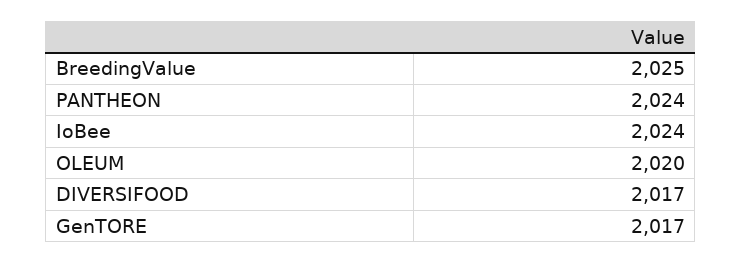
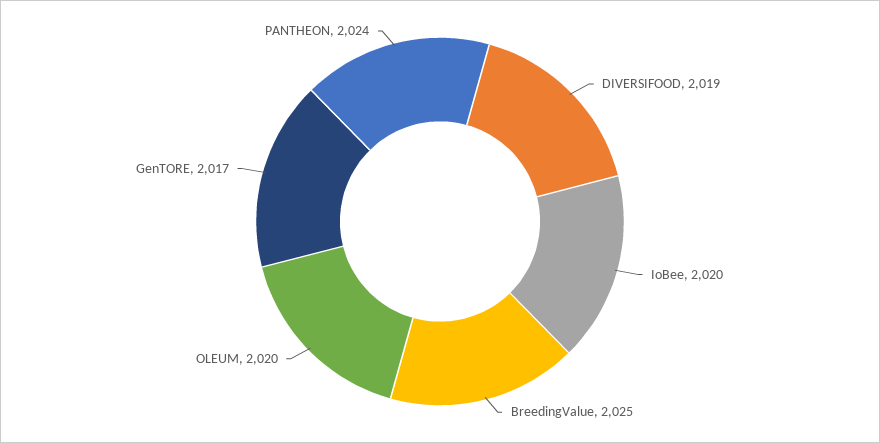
IoBee: 2024 -> 2020
DIVERSIFOOD: 2017 -> 2019

